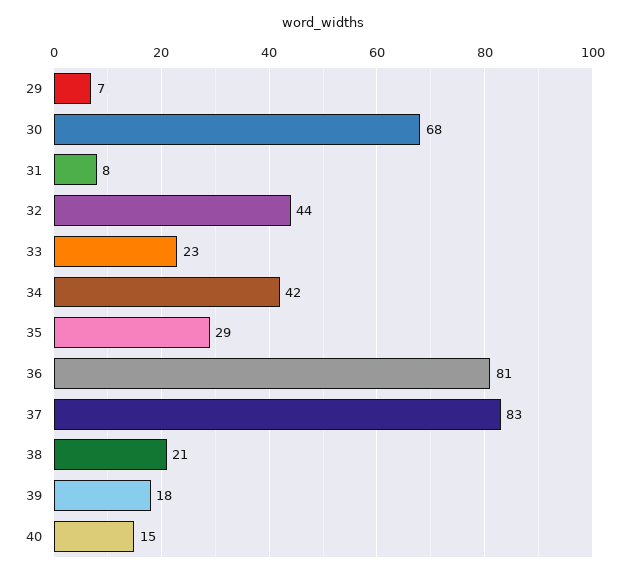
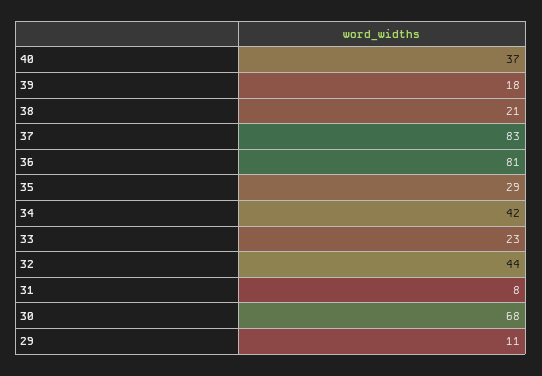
29: 7 -> 11
40: 15 -> 37

